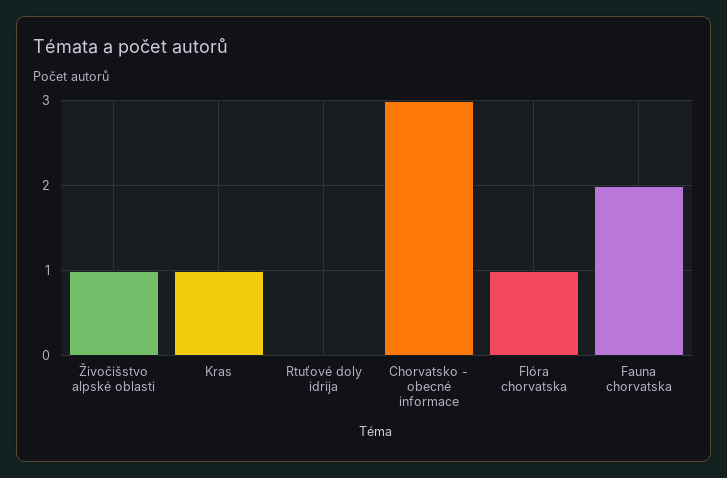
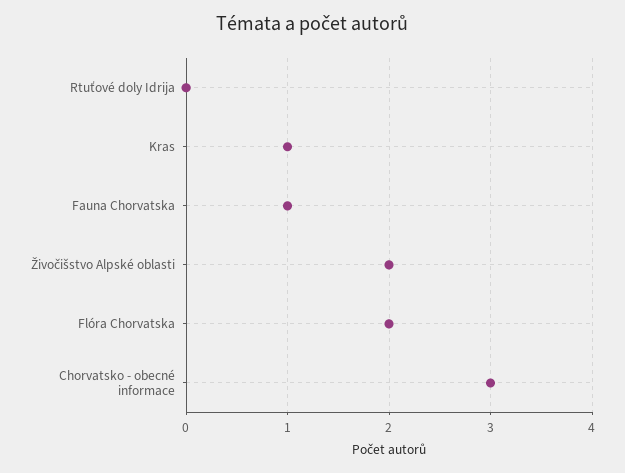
Živočišstvo alpské oblasti: 1 -> 2
Flóra chorvatska: 1 -> 2
Fauna chorvatska: 2 -> 1

